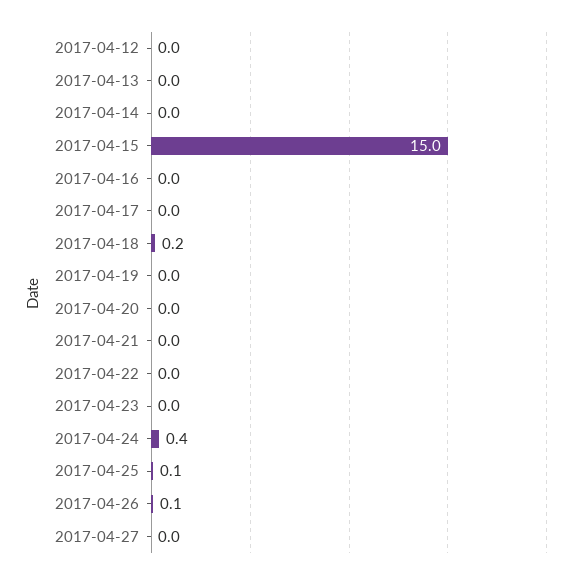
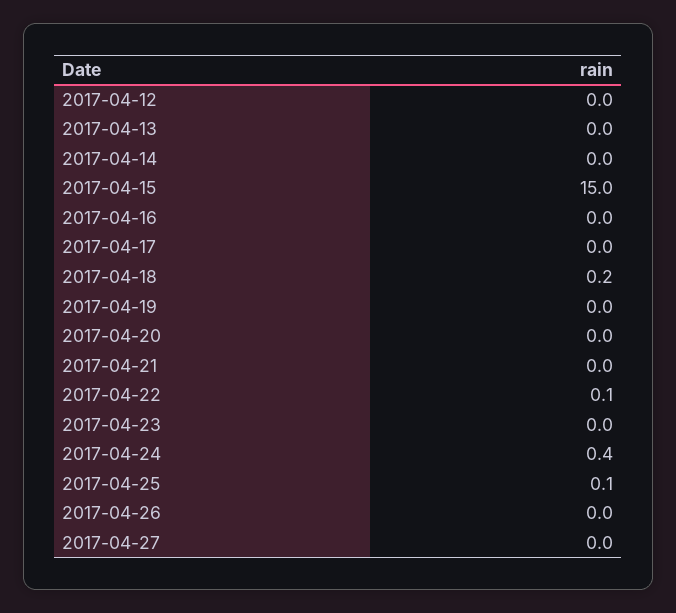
2017-04-22: 0 -> 0.1
2017-04-26: 0.1 -> 0

